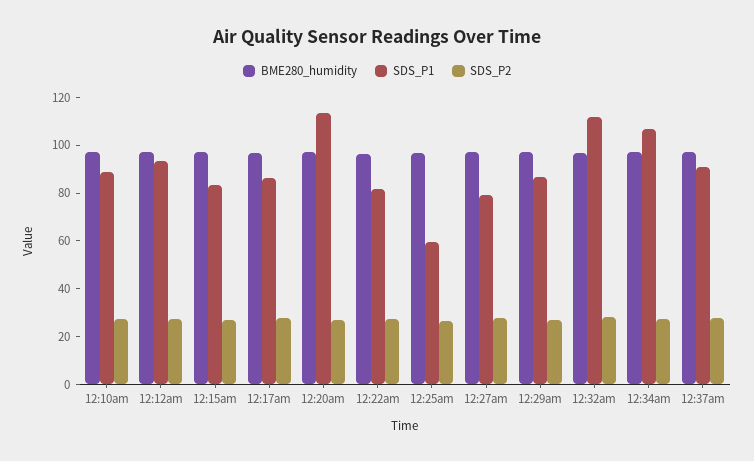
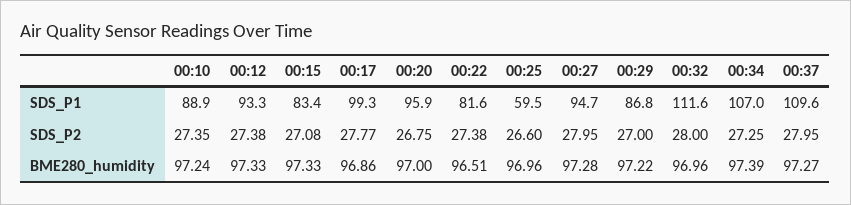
SDS_P1, 12:17am: 85 -> 99.3
SDS_P1, 12:20am: 115 -> 95.9
SDS_P1, 12:27am: 80 -> 94.7
SDS_P1, 12:37am: 90 -> 109.6

